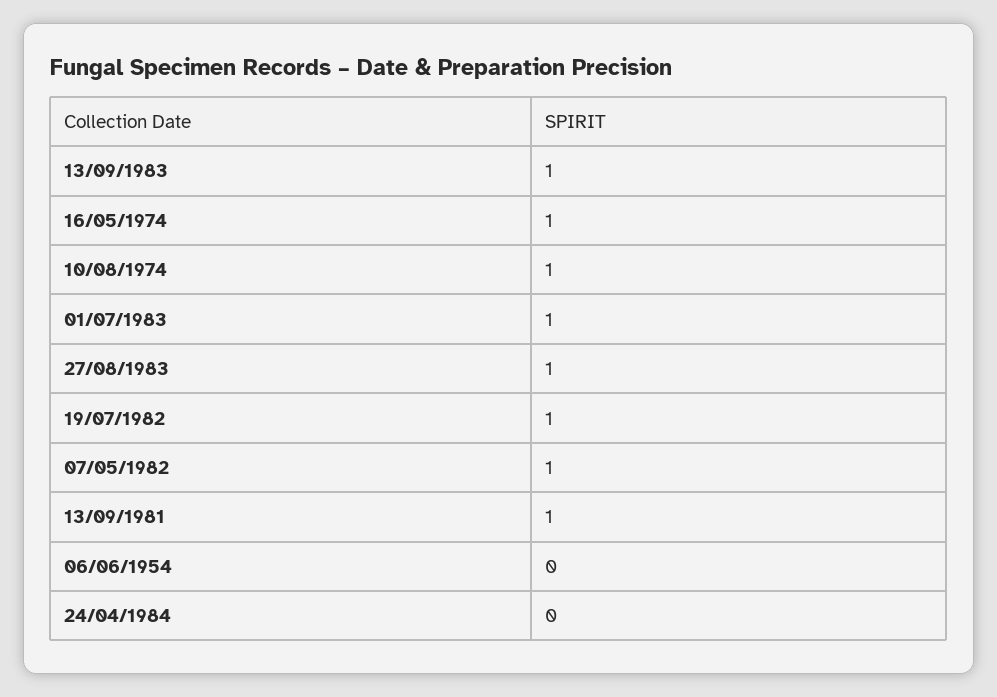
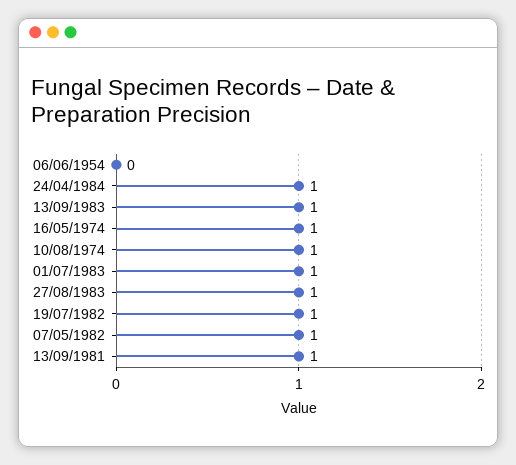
24/04/1984: 0 -> 1

